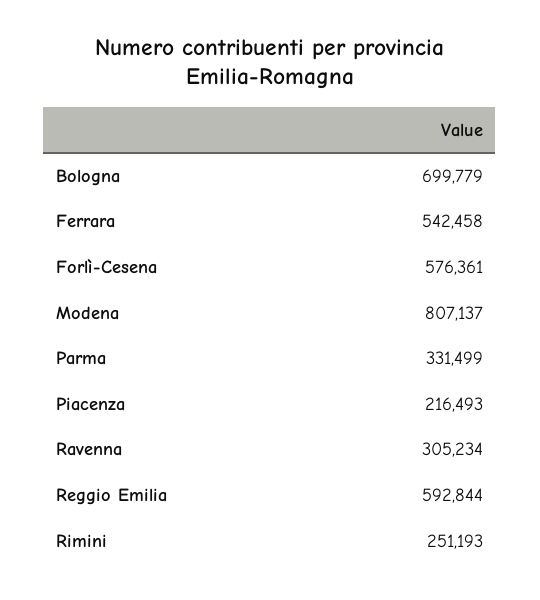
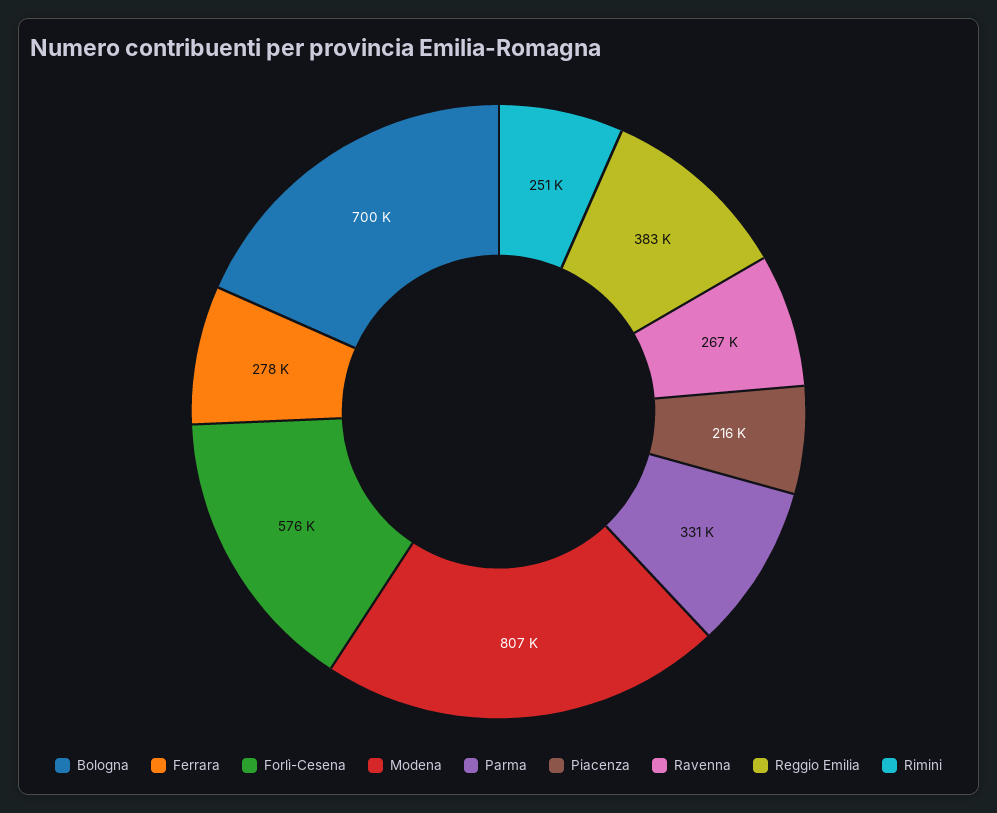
Ferrara: 542458 -> 278000
Ravenna: 305234 -> 267000
Reggio Emilia: 592844 -> 383000

